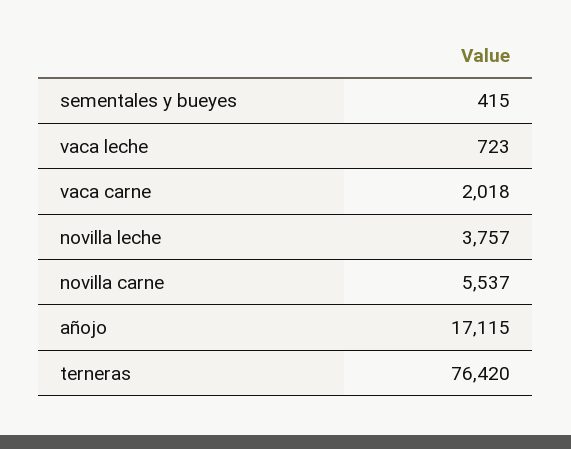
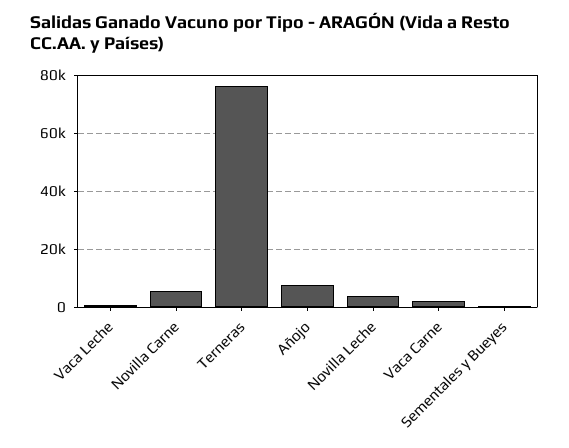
añojo: 17115 -> 7500

